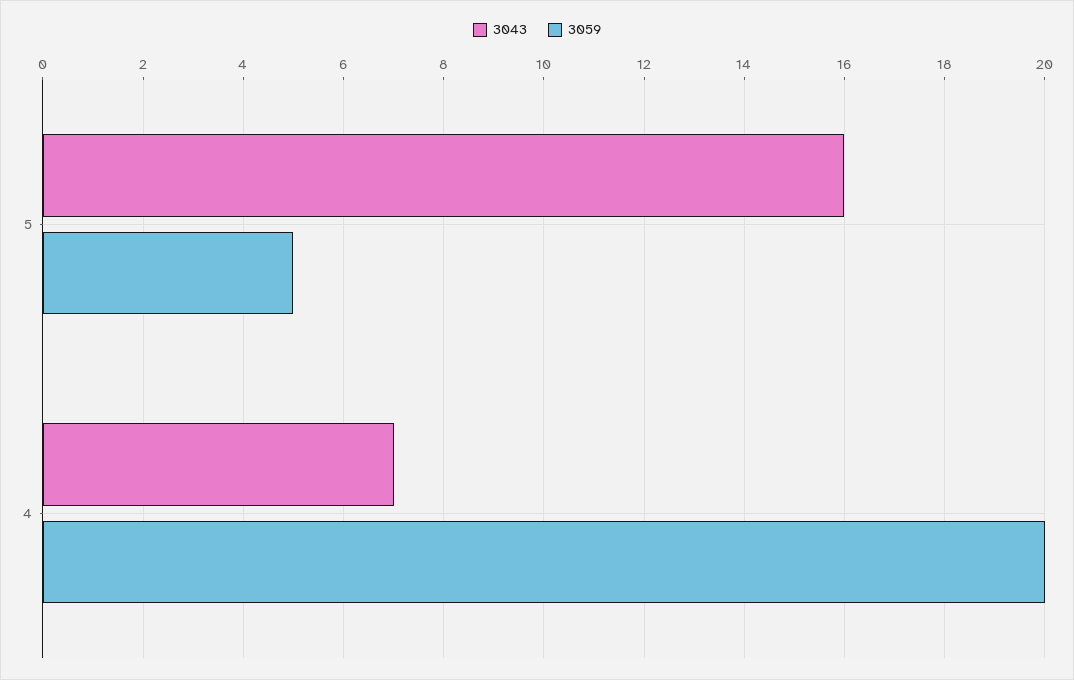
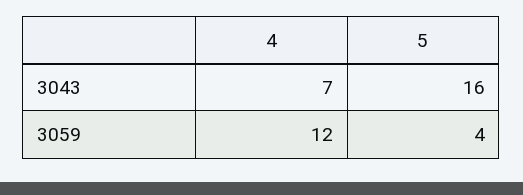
3059, 5: 5 -> 4
3059, 4: 20 -> 12

